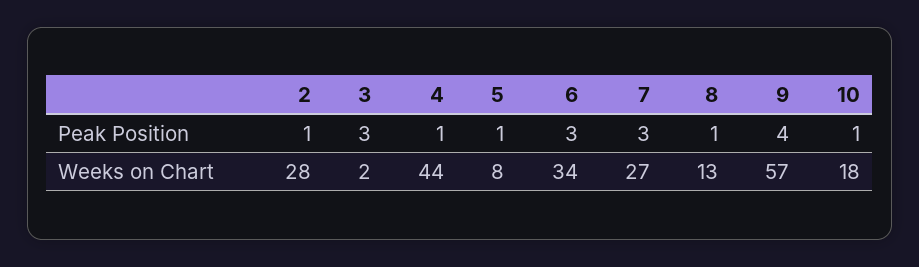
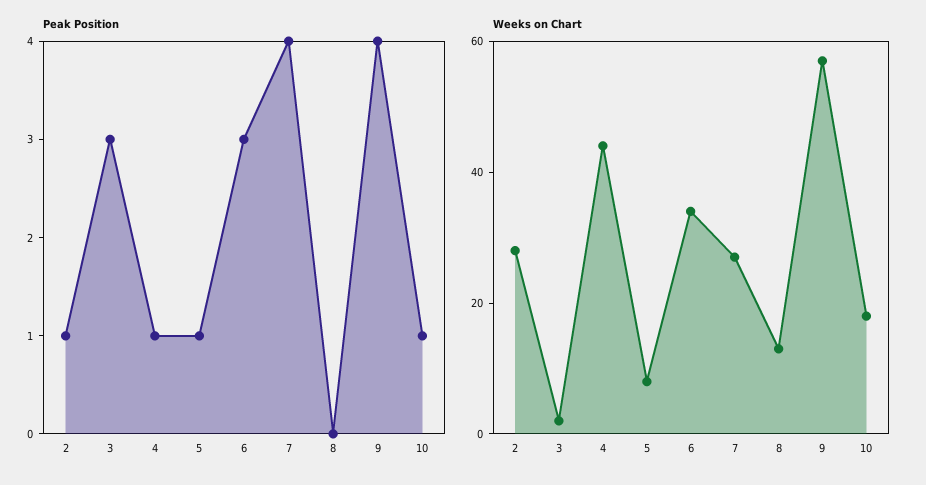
Peak Position, 7: 3 -> 4
Peak Position, 8: 1 -> 0

